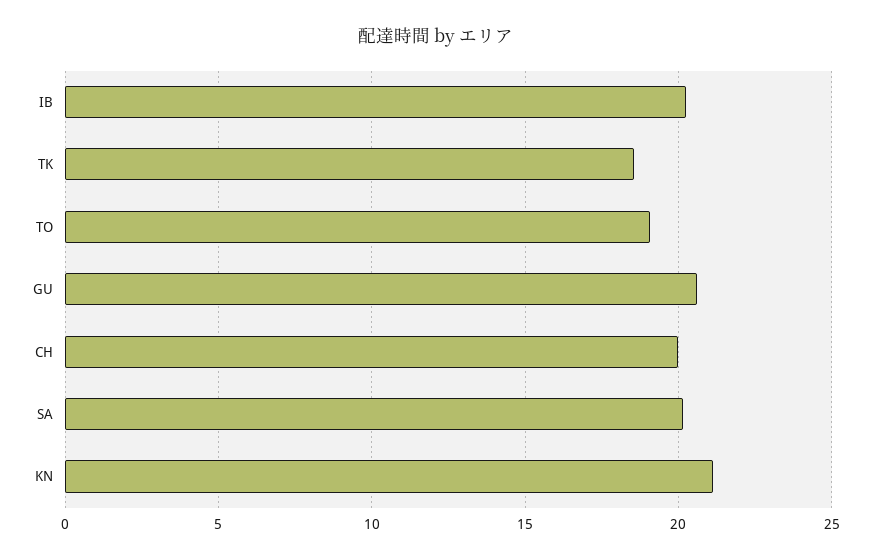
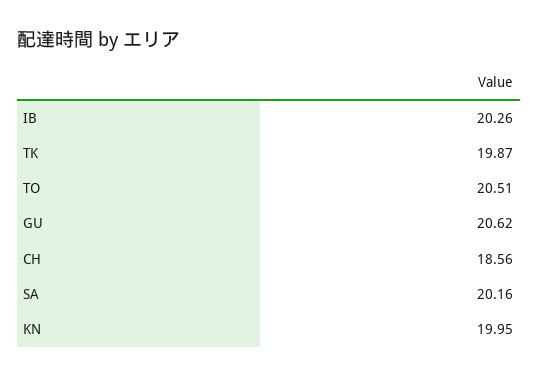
TK: 18.5 -> 19.87
TO: 19 -> 20.51
CH: 20 -> 18.56
KN: 21 -> 19.95

